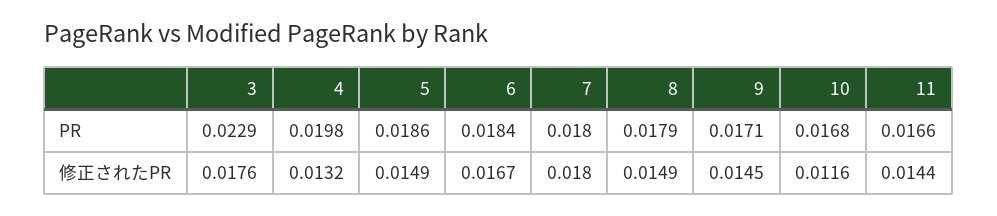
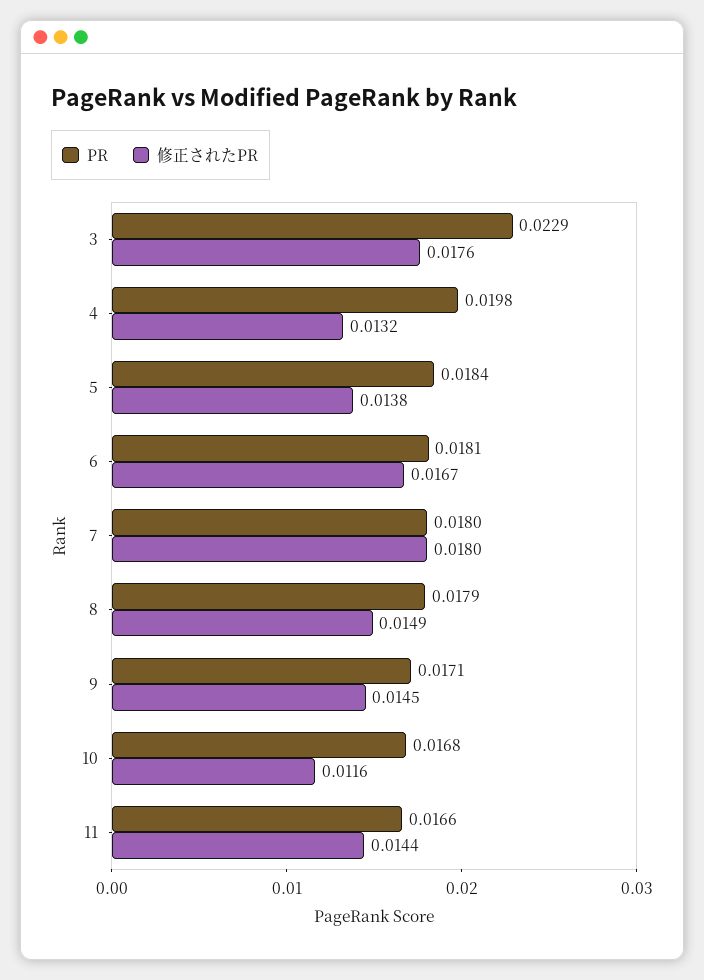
PR, 5: 0.0186 -> 0.0184
PR, 6: 0.0184 -> 0.0181
修正されたPR, 5: 0.0149 -> 0.0138

